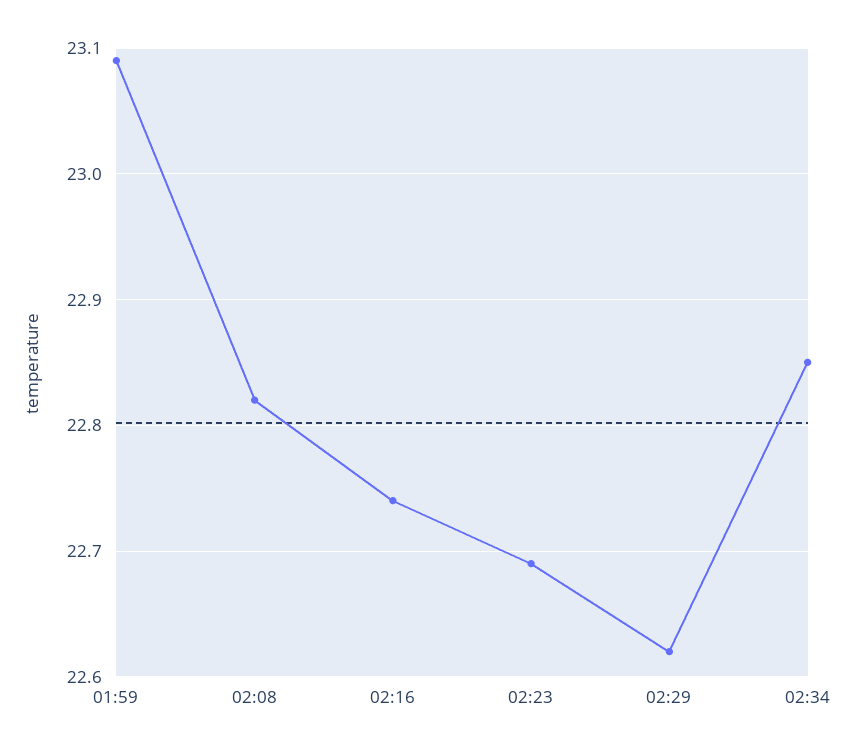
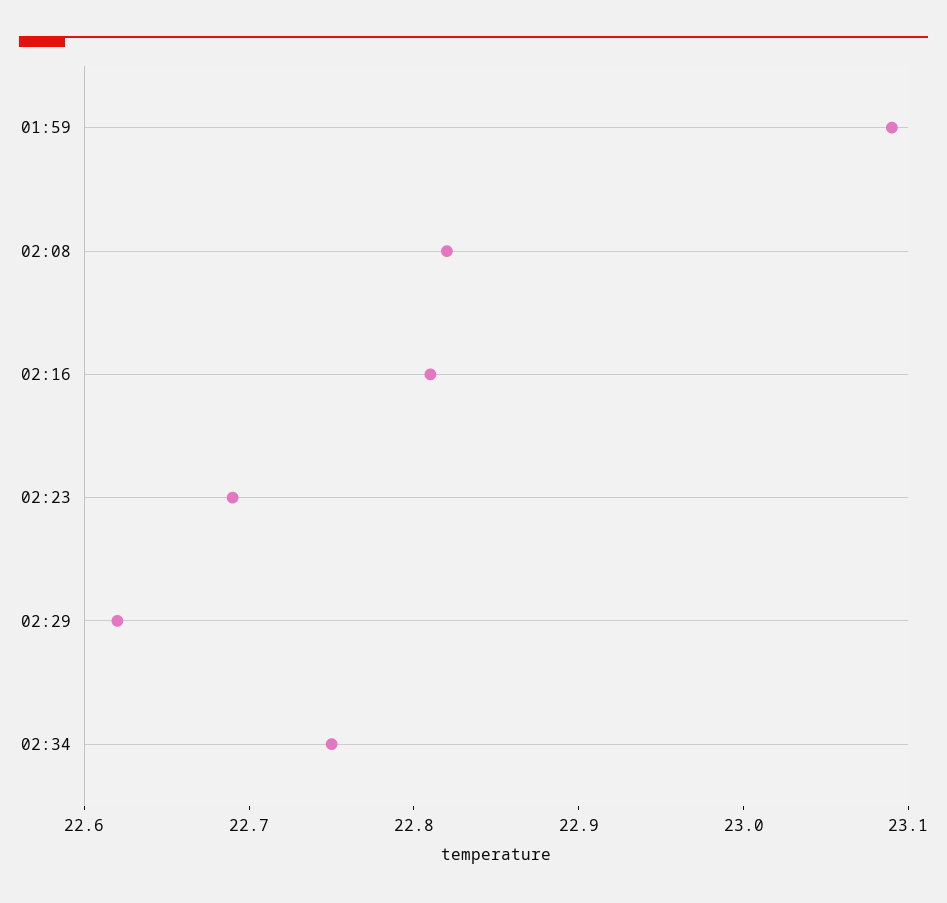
02:16: 22.74 -> 22.81
02:34: 22.85 -> 22.75

